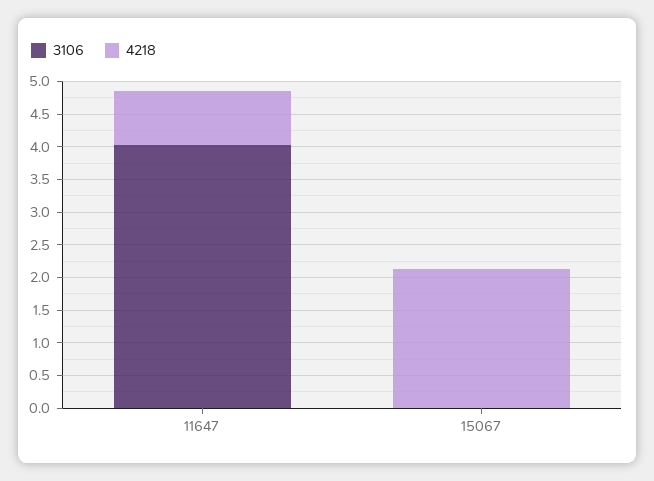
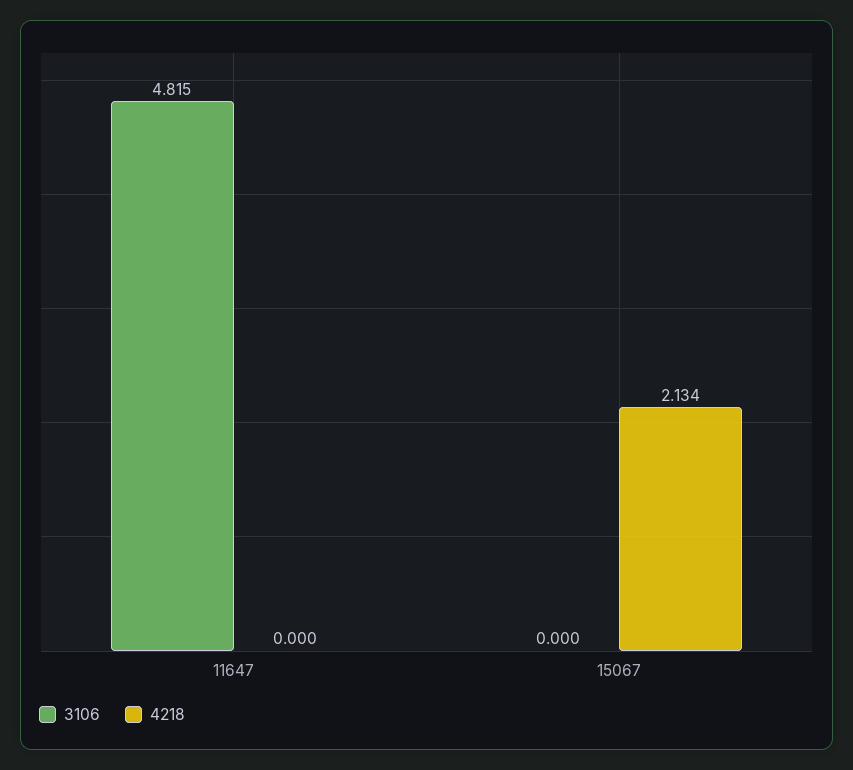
3106, 11647: 4 -> 4.815
4218, 11647: 0.75 -> 0

